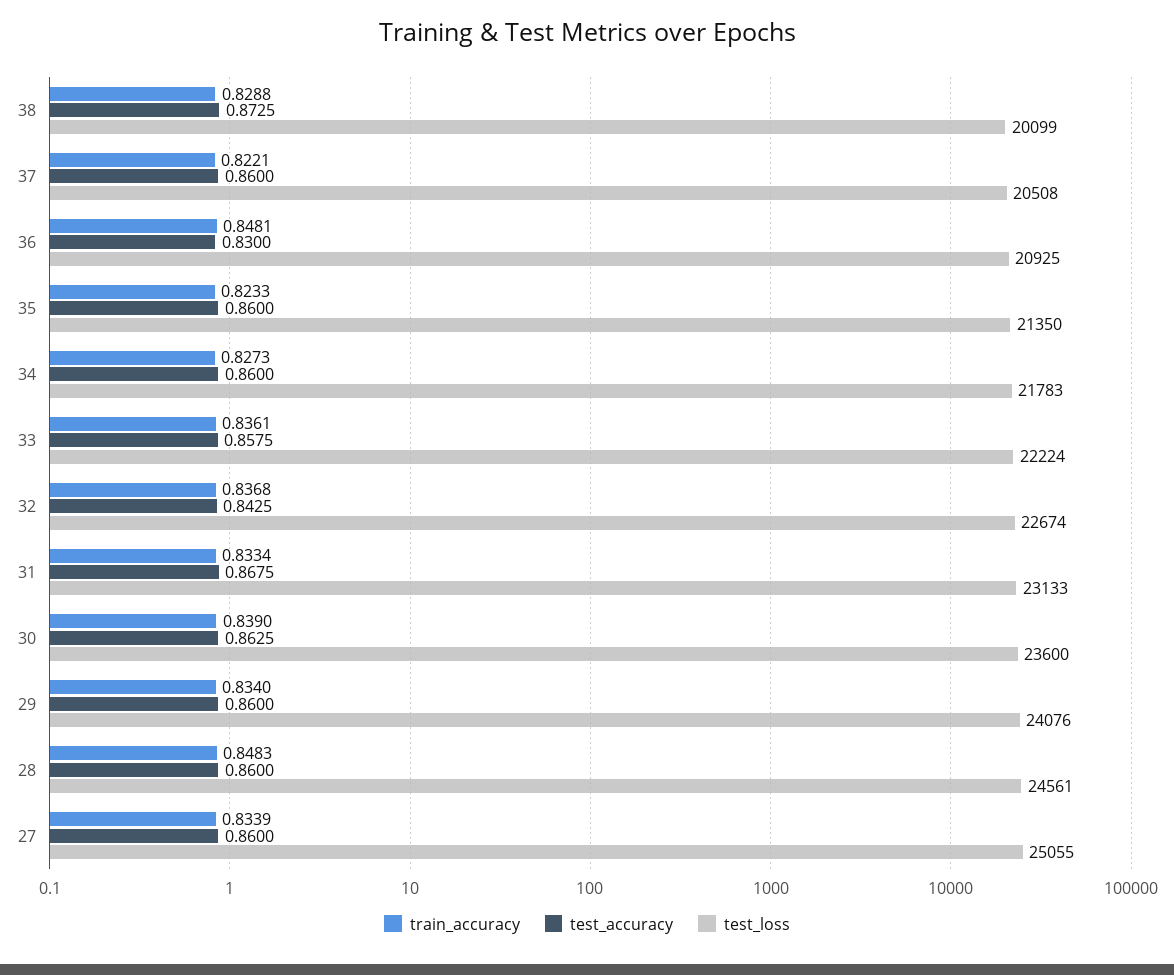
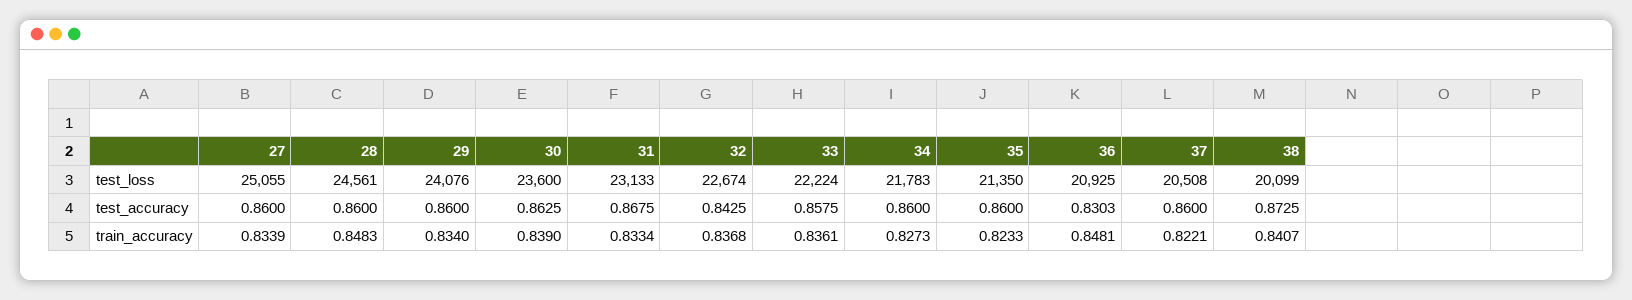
train_accuracy, 38: 0.8288 -> 0.8407
test_accuracy, 36: 0.83 -> 0.8303

